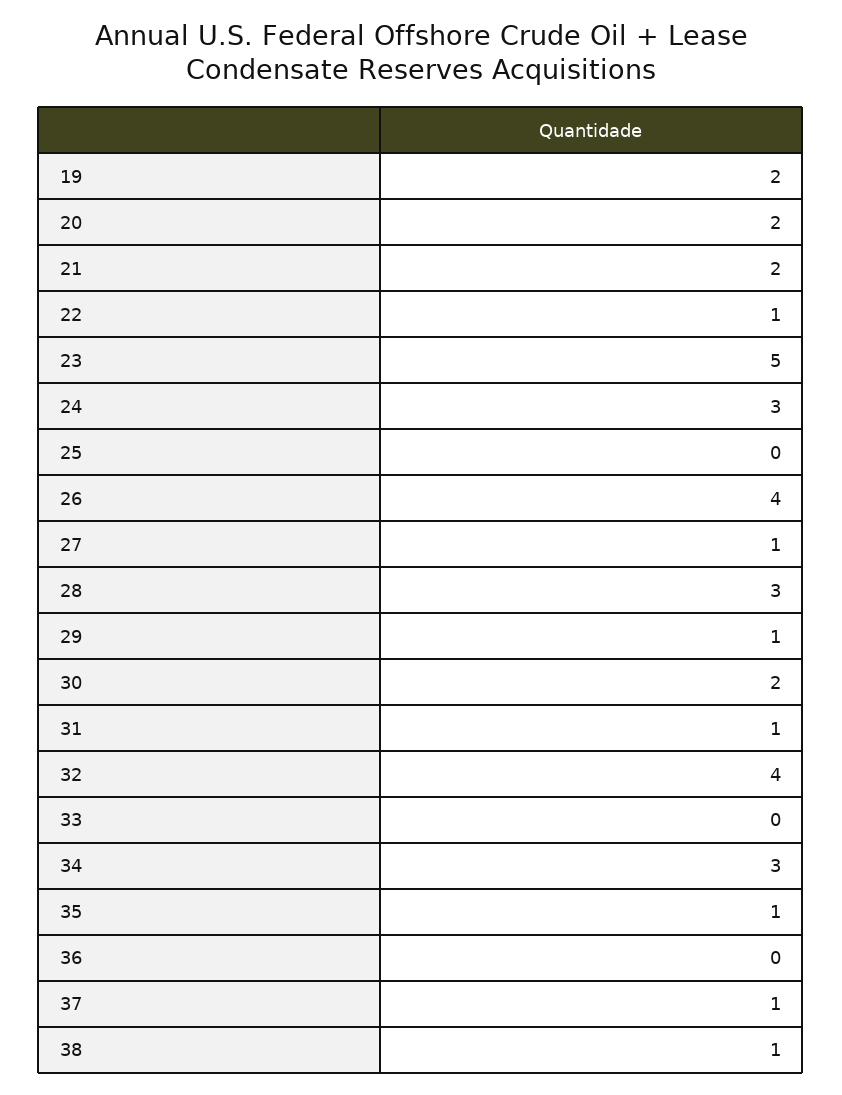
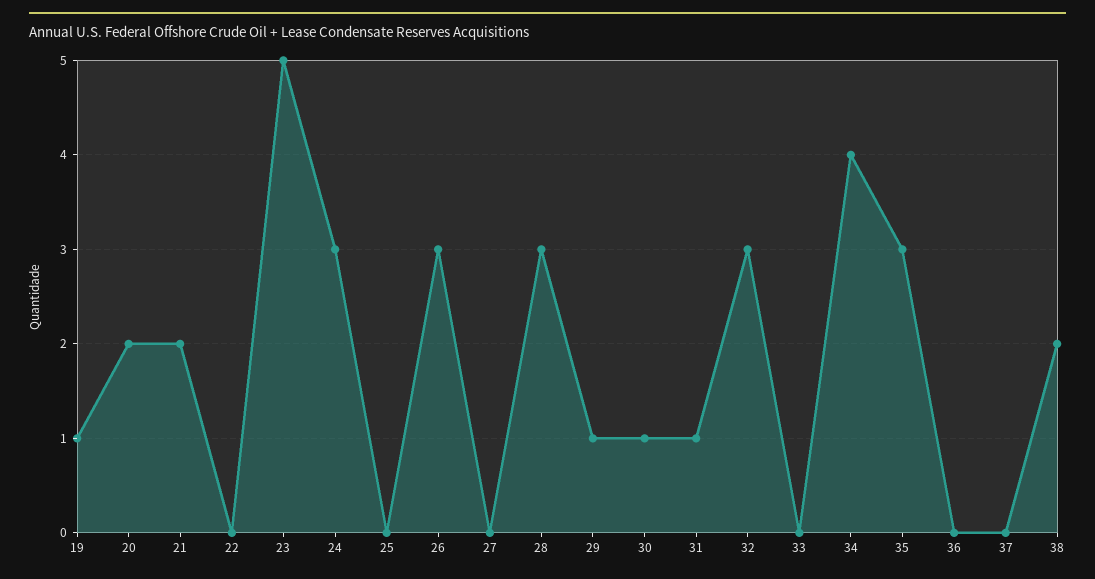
19: 2 -> 1
22: 1 -> 0
26: 4 -> 3
27: 1 -> 0
30: 2 -> 1
32: 4 -> 3
34: 3 -> 4
35: 1 -> 3
37: 1 -> 0
38: 1 -> 2

